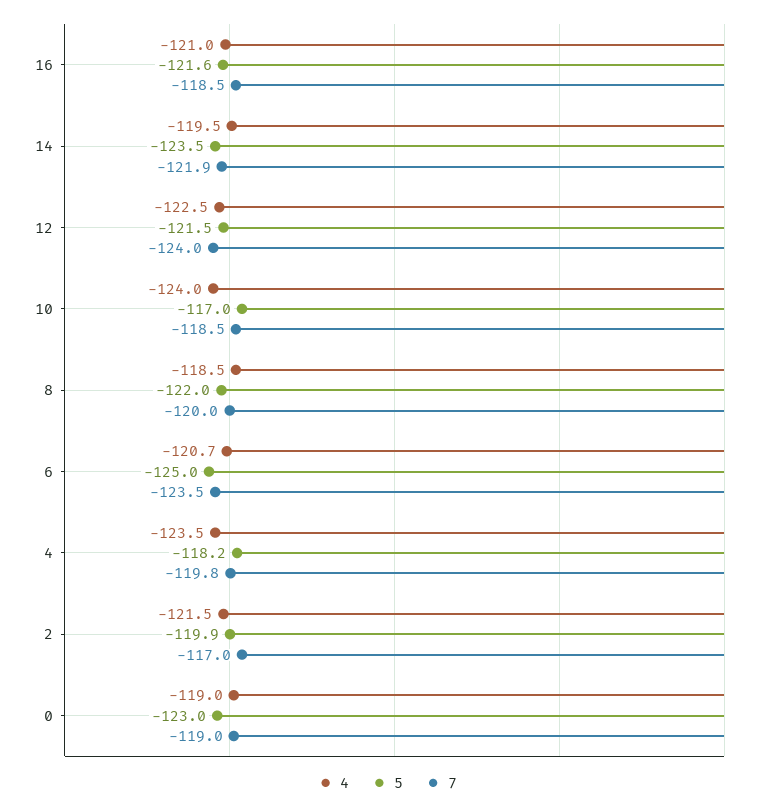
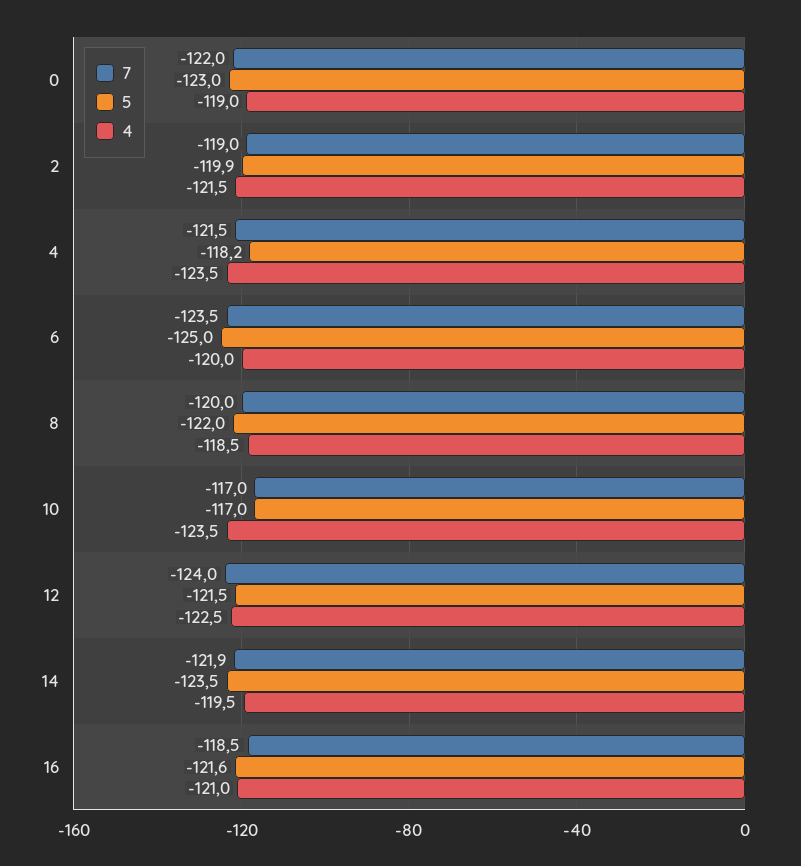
4, 10: -124 -> -123.5
7, 10: -118.5 -> -117
4, 6: -120.7 -> -120
7, 4: -119.8 -> -121.5
7, 2: -117 -> -119
7, 0: -119 -> -122

